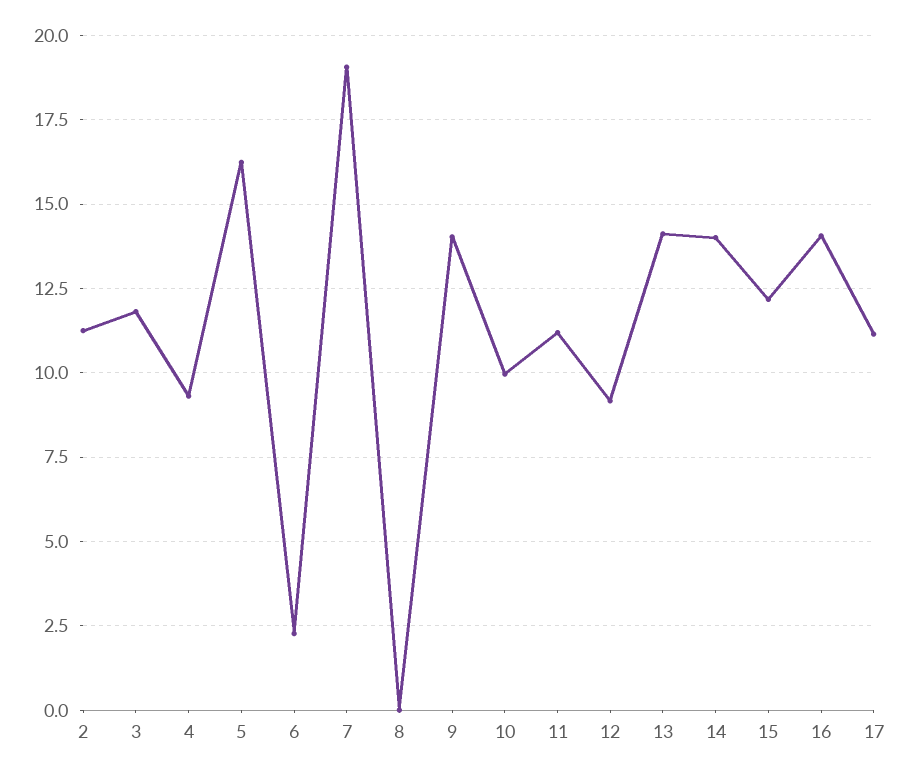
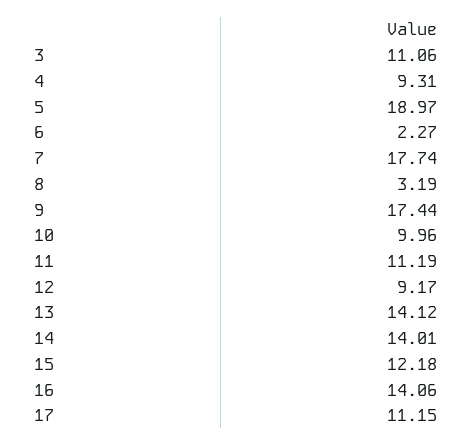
2: 11.25 -> none
3: 11.75 -> 11.06
5: 16.25 -> 18.97
7: 19 -> 17.74
8: 0 -> 3.19
9: 14 -> 17.44

